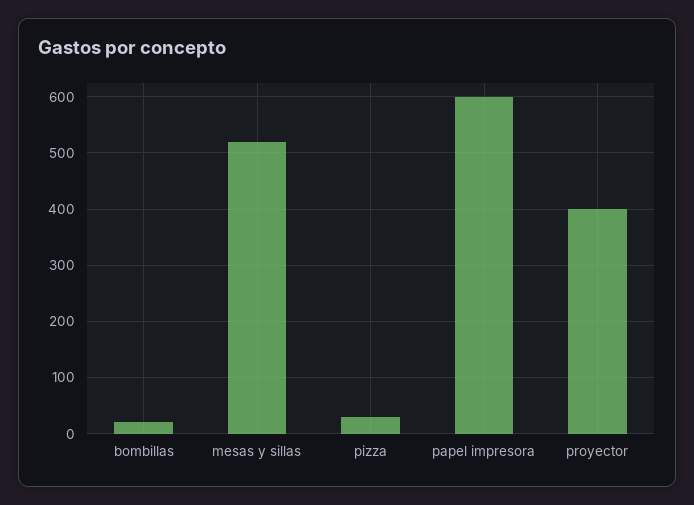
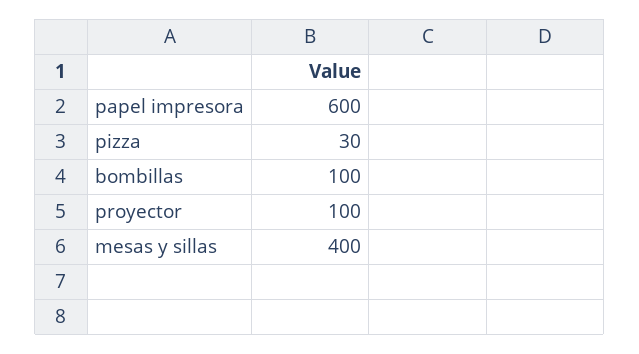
bombillas: 20 -> 100
mesas y sillas: 520 -> 400
proyector: 400 -> 100

